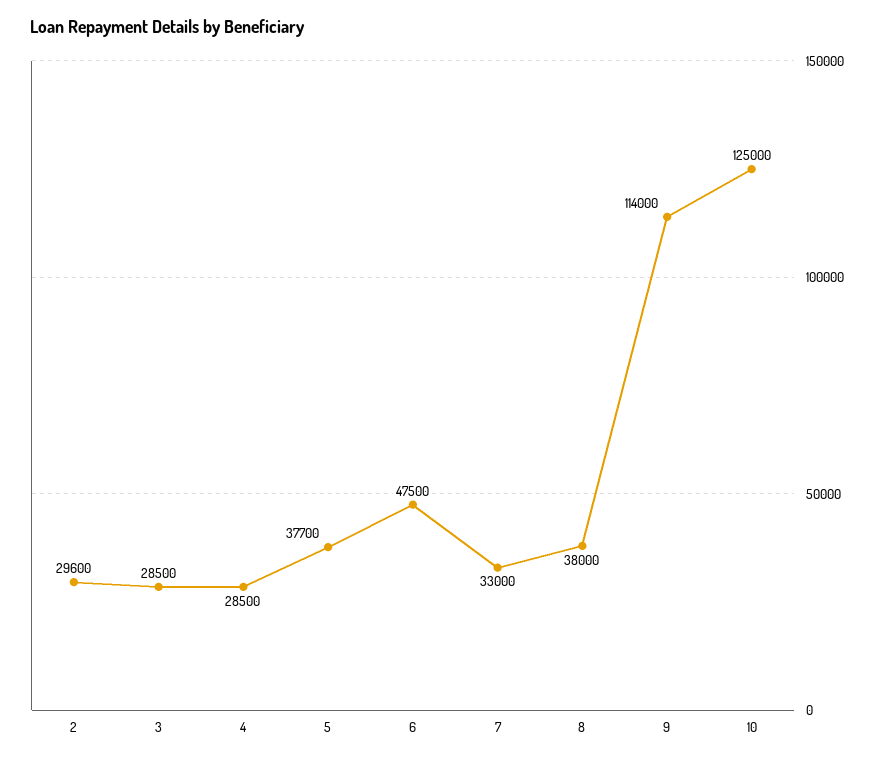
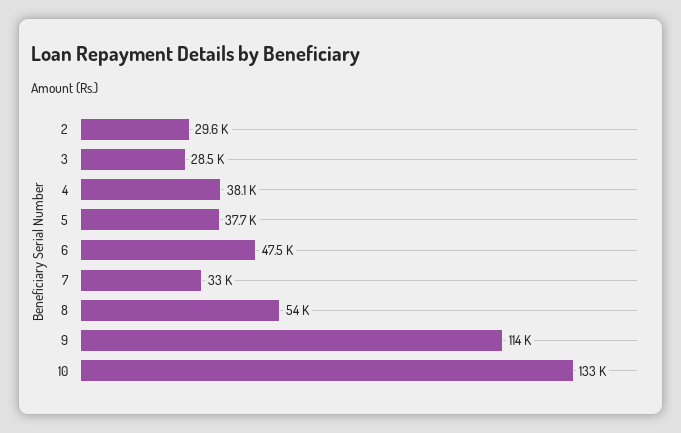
4: 28500 -> 38100
8: 38000 -> 54000
10: 125000 -> 133000

